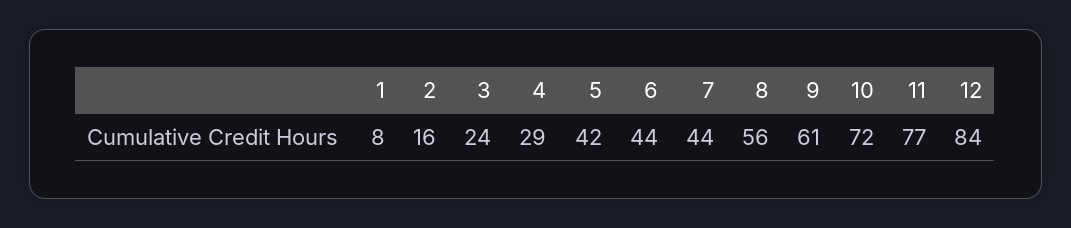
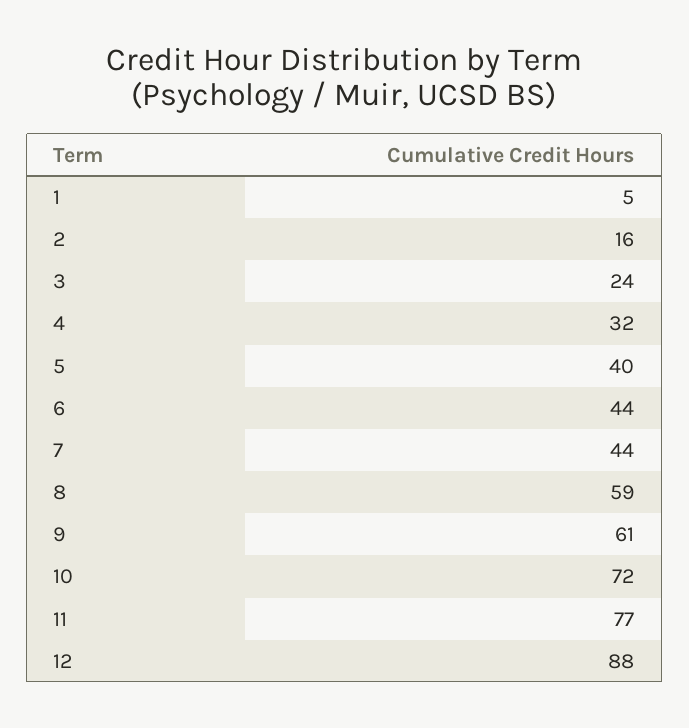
1: 8 -> 5
4: 29 -> 32
5: 42 -> 40
8: 56 -> 59
12: 84 -> 88

